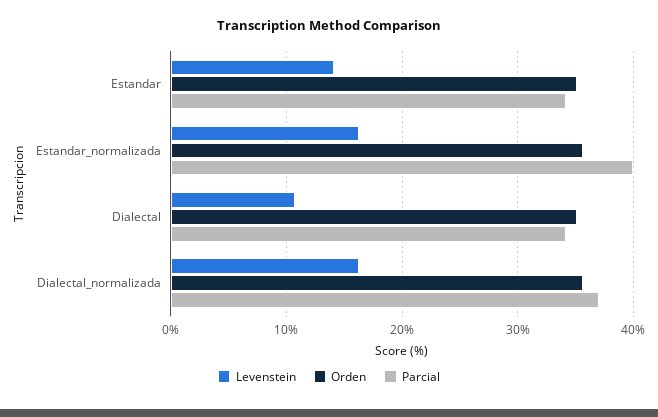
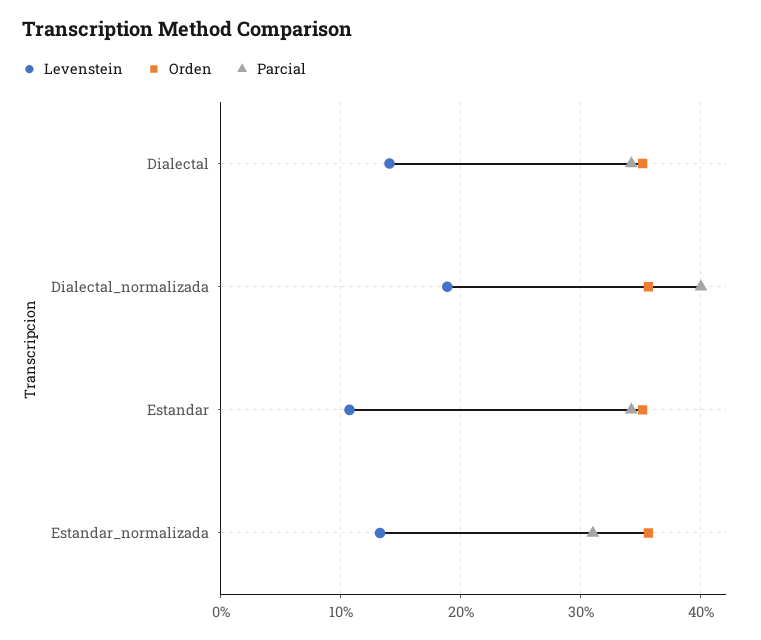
Levenstein, Estandar: 14 -> 11
Levenstein, Estandar_normalizada: 16 -> 13
Parcial, Estandar_normalizada: 40 -> 31
Levenstein, Dialectal: 11 -> 14
Levenstein, Dialectal_normalizada: 16 -> 19
Parcial, Dialectal_normalizada: 37 -> 40

